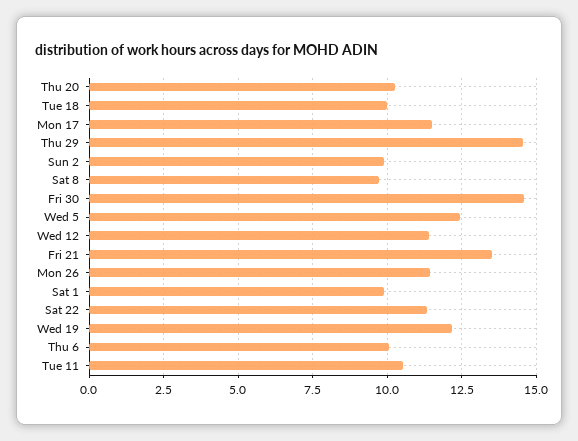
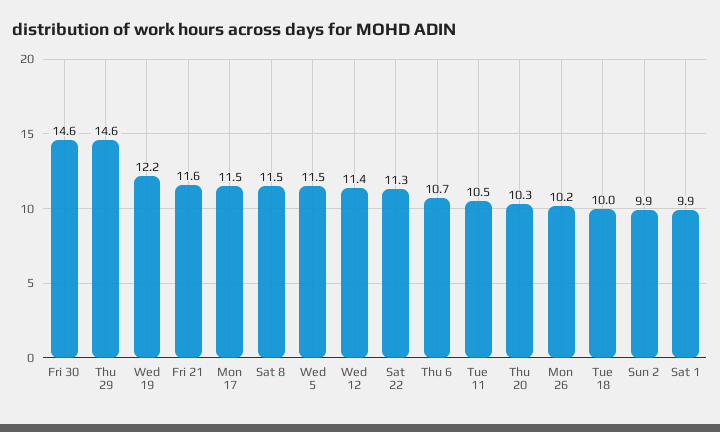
Sat 8: 9.75 -> 11.5
Wed 5: 12.5 -> 11.5
Fri 21: 13.5 -> 11.6
Mon 26: 11.5 -> 10.2
Thu 6: 10 -> 10.7

